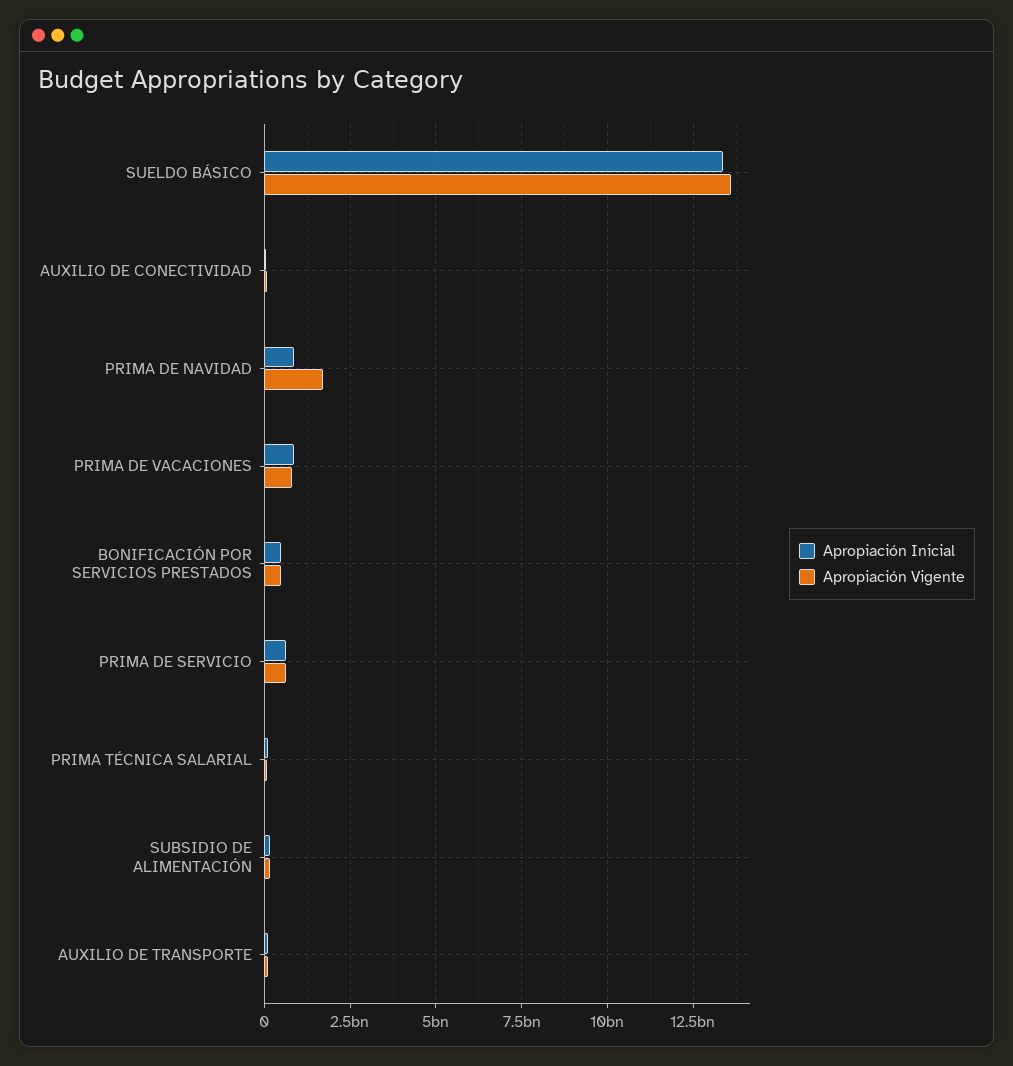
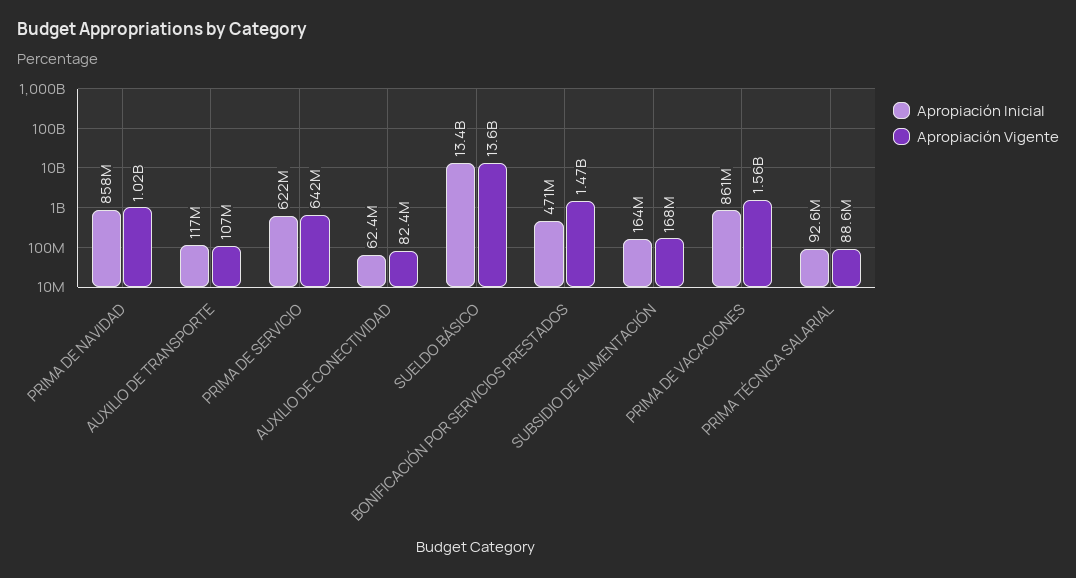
Apropiación Vigente, PRIMA DE NAVIDAD: 1750000000 -> 1020000000
Apropiación Vigente, PRIMA DE VACACIONES: 750000000 -> 1560000000
Apropiación Vigente, BONIFICACIÓN POR SERVICIOS PRESTADOS: 500000000 -> 1470000000

